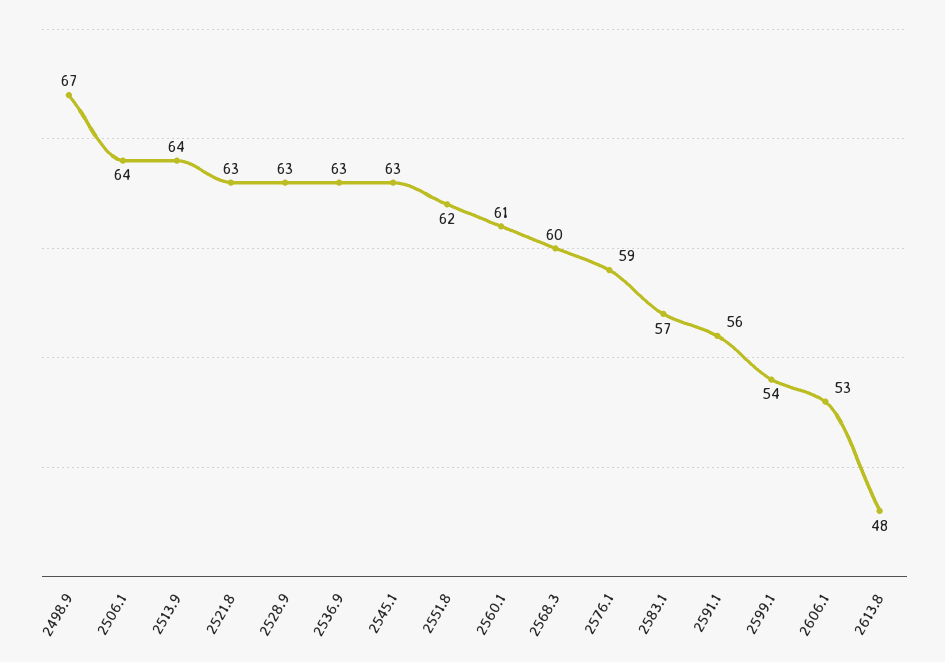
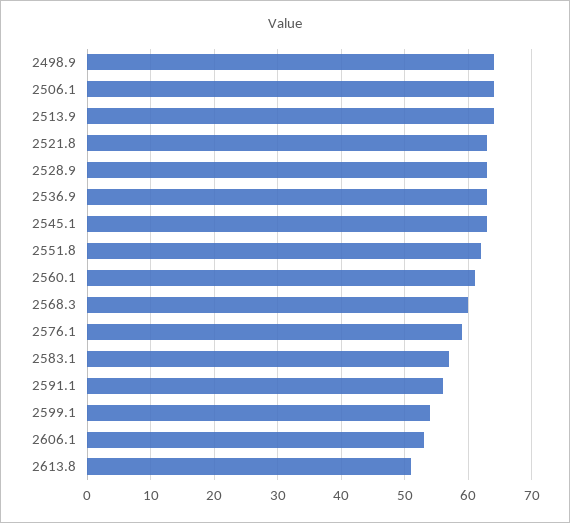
2498.9: 67 -> 64
2613.8: 48 -> 51

